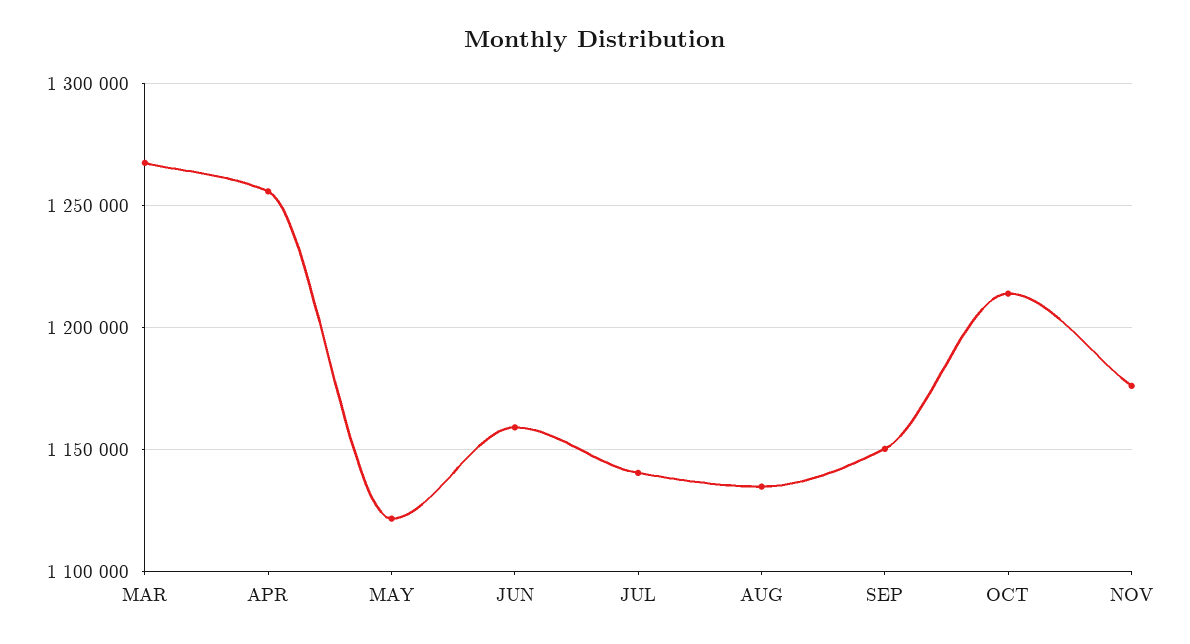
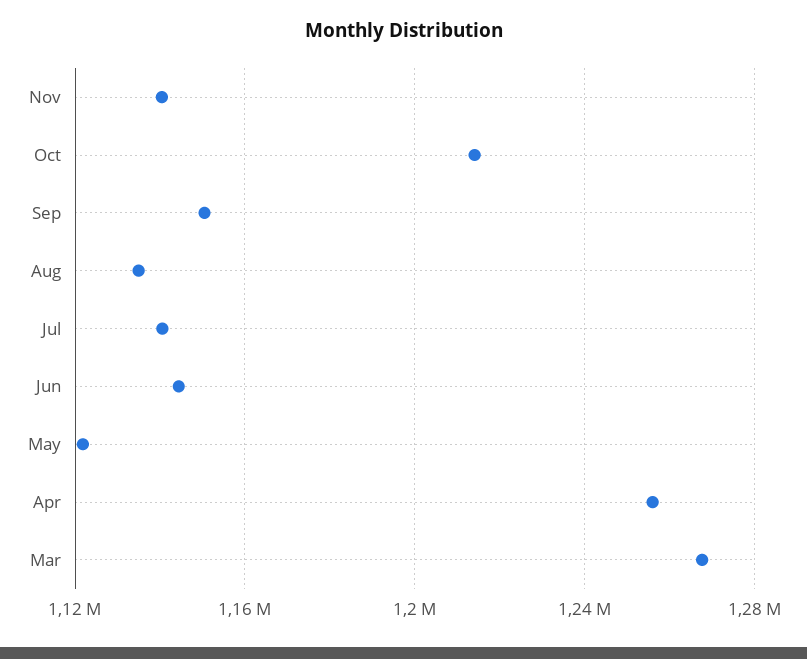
JUN: 1160000 -> 1145000
NOV: 1175000 -> 1140000

